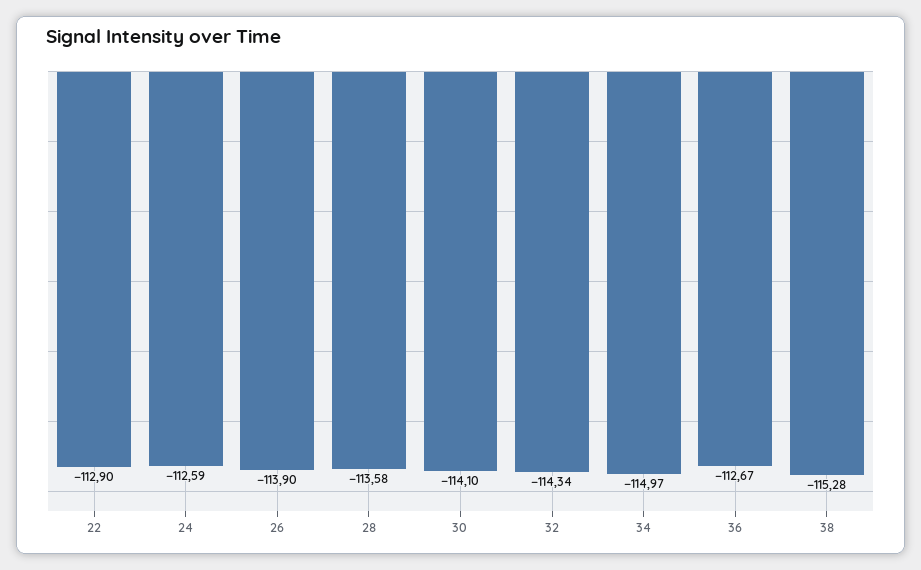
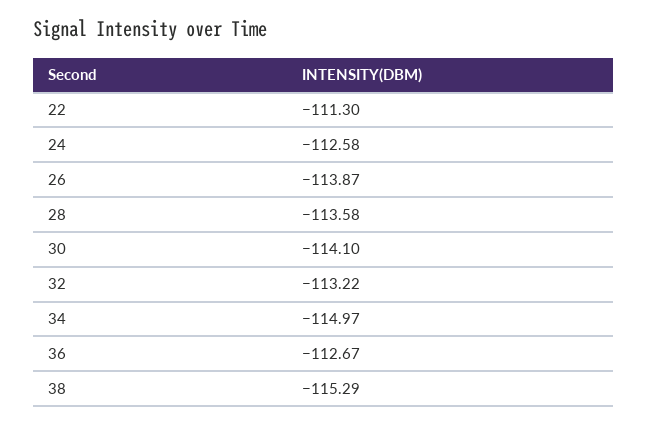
22: -112.9 -> -111.3
24: -112.59 -> -112.58
26: -113.9 -> -113.87
32: -114.34 -> -113.22
38: -115.28 -> -115.29

